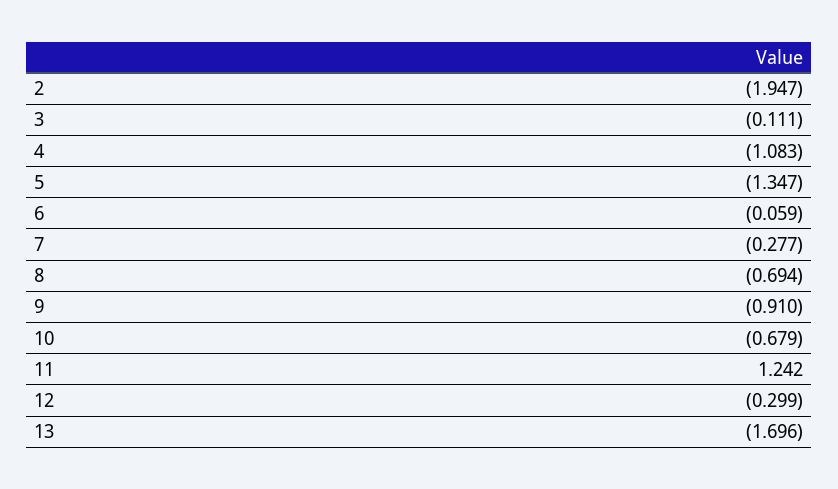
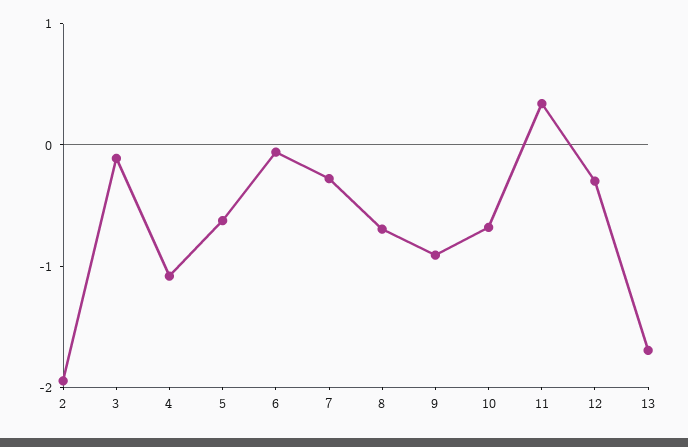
5: -1.347 -> -0.6
11: 1.242 -> 0.4

